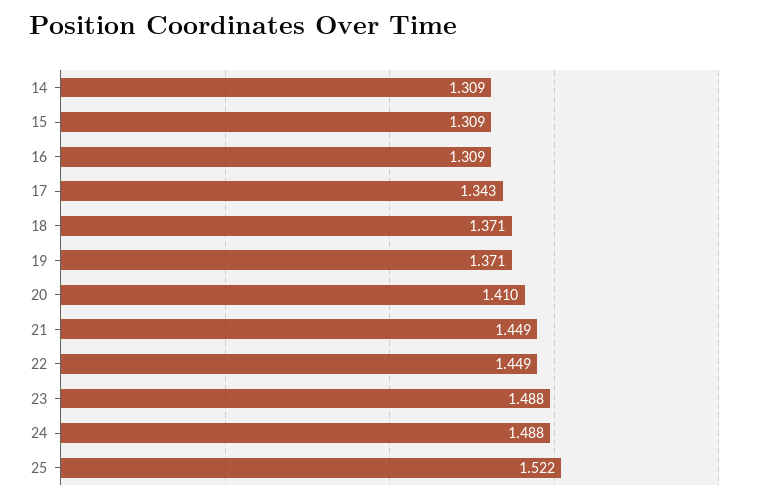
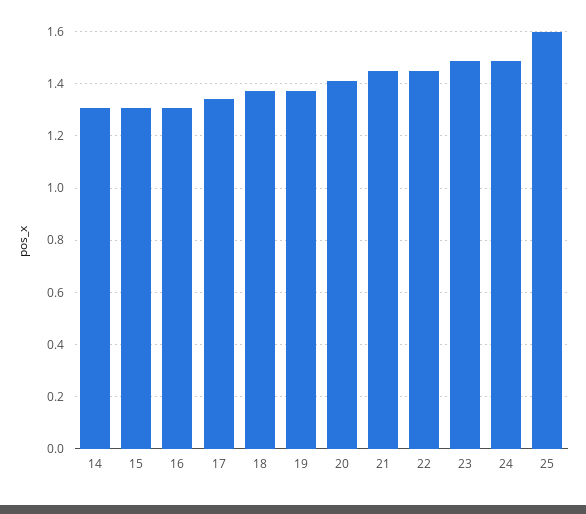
25: 1.522 -> 1.6

